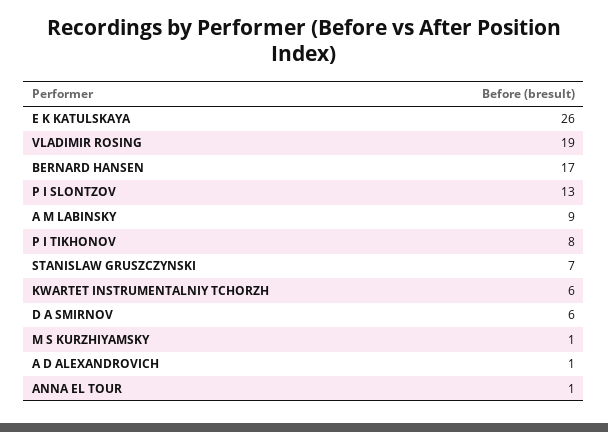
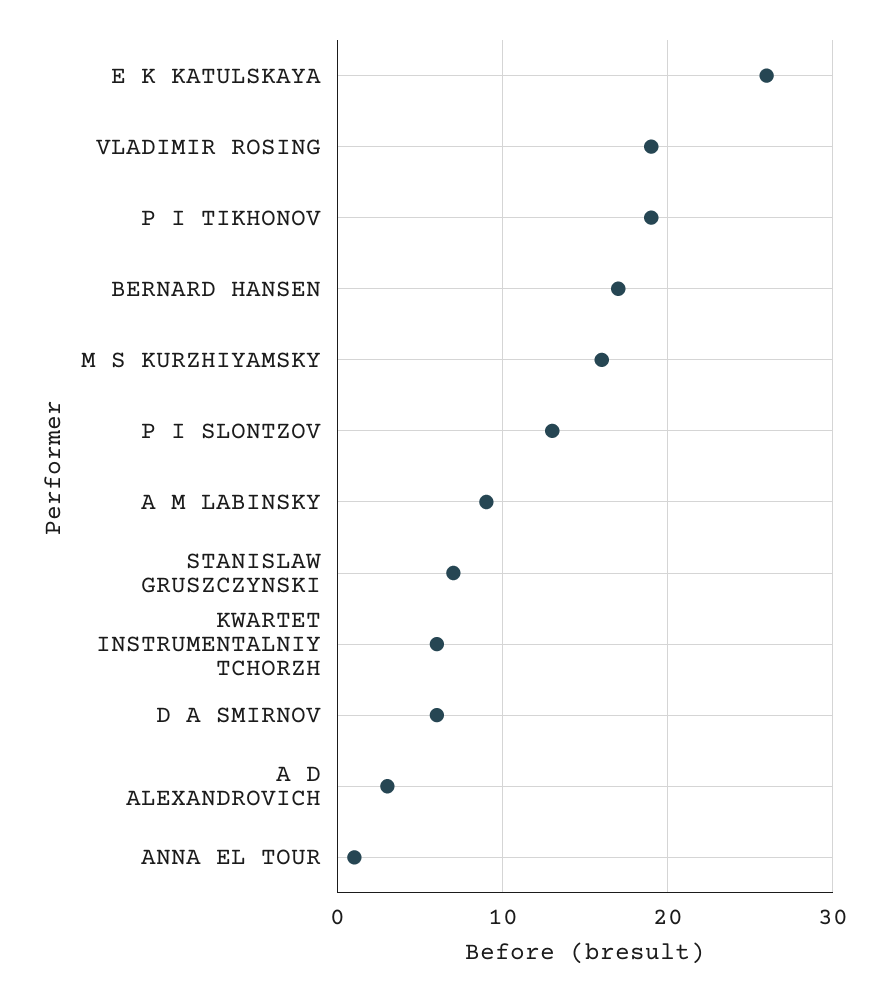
P I TIKHONOV: 8 -> 19
M S KURZHIYAMSKY: 1 -> 16
A D ALEXANDROVICH: 1 -> 3

